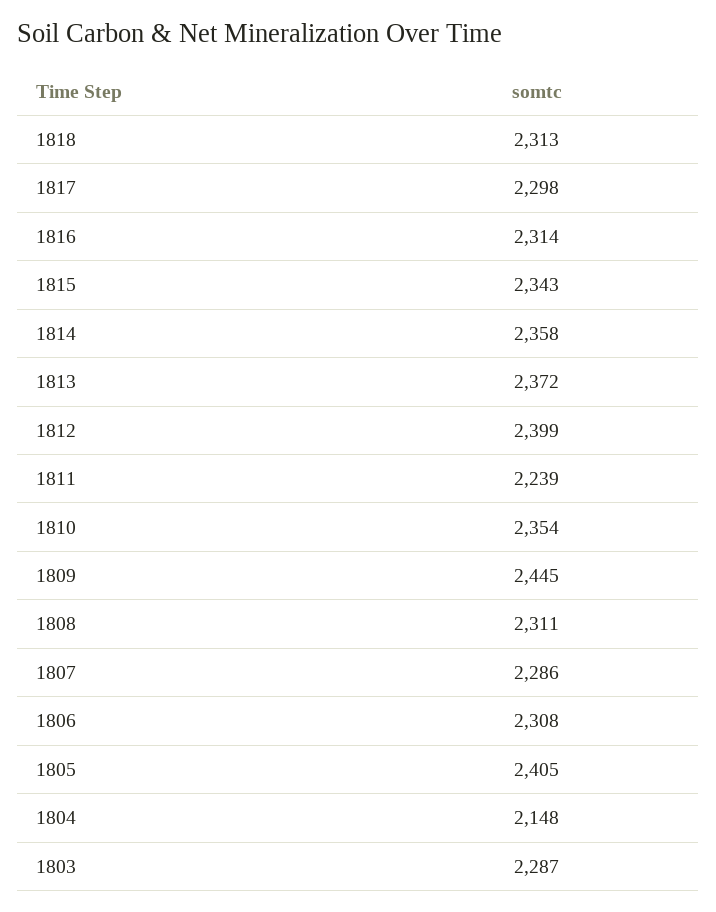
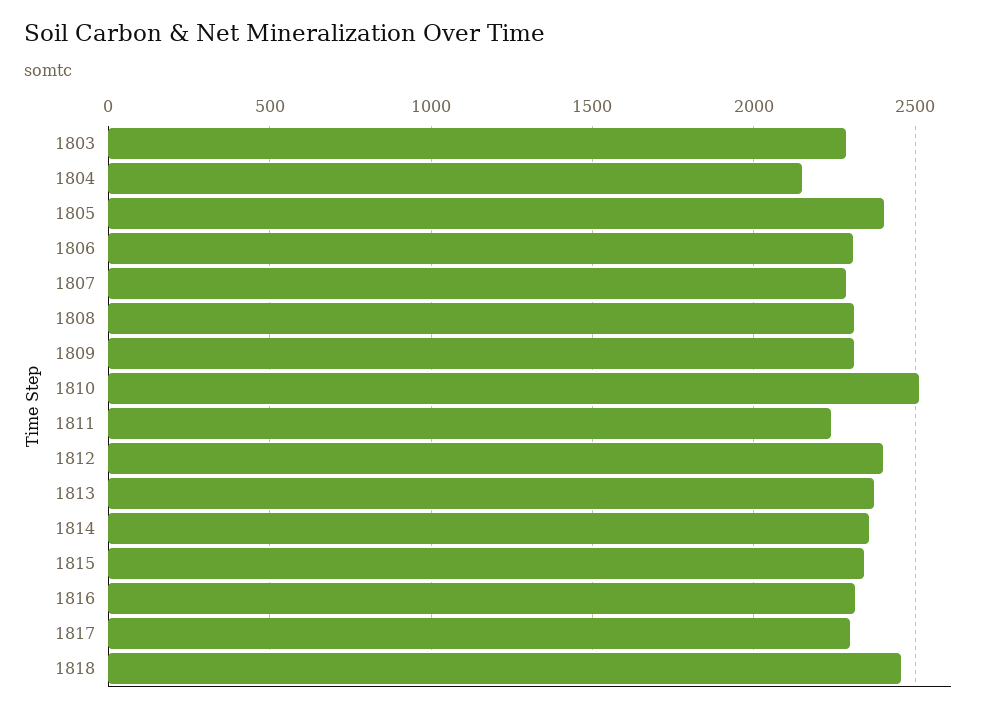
1818: 2313 -> 2450
1810: 2354 -> 2500
1809: 2445 -> 2300

